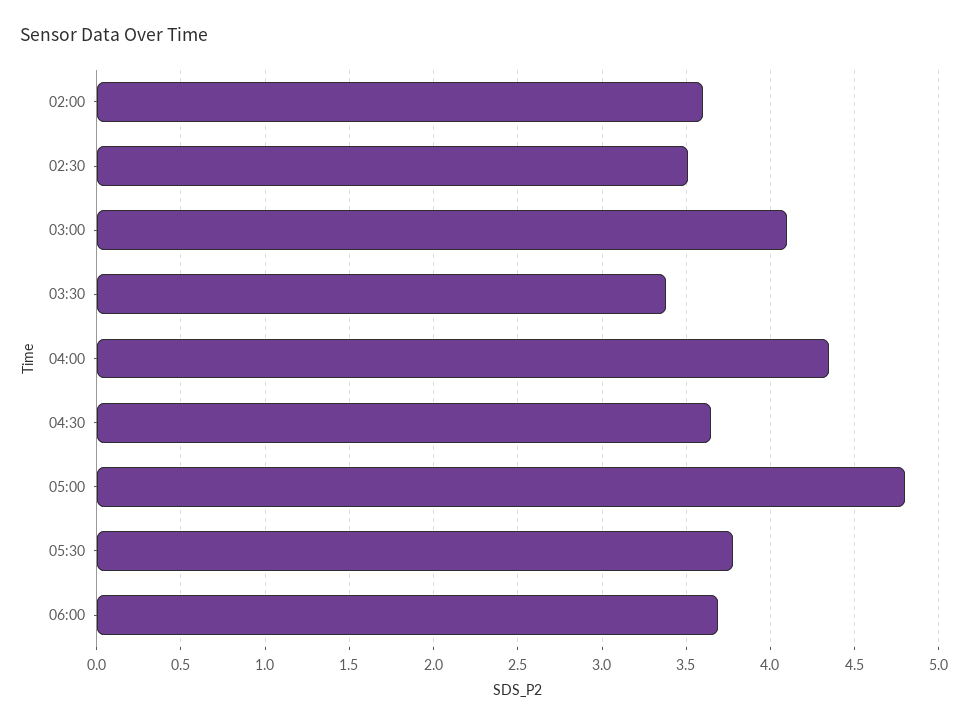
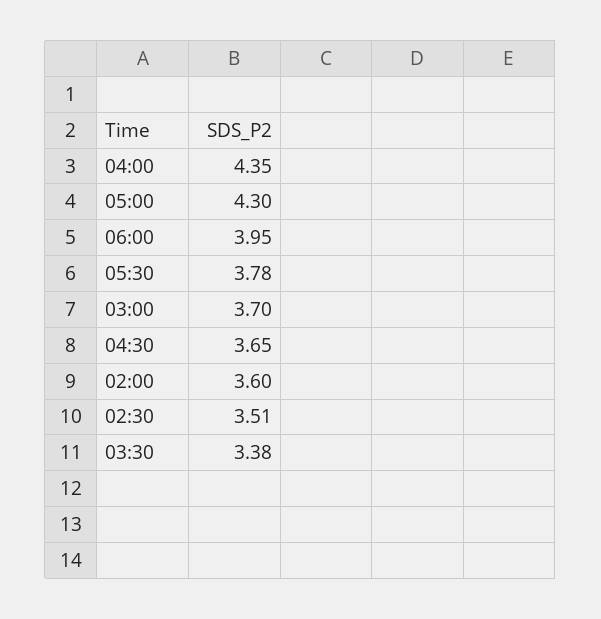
03:00: 4.1 -> 3.7
05:00: 4.8 -> 4.3
06:00: 3.7 -> 3.95

